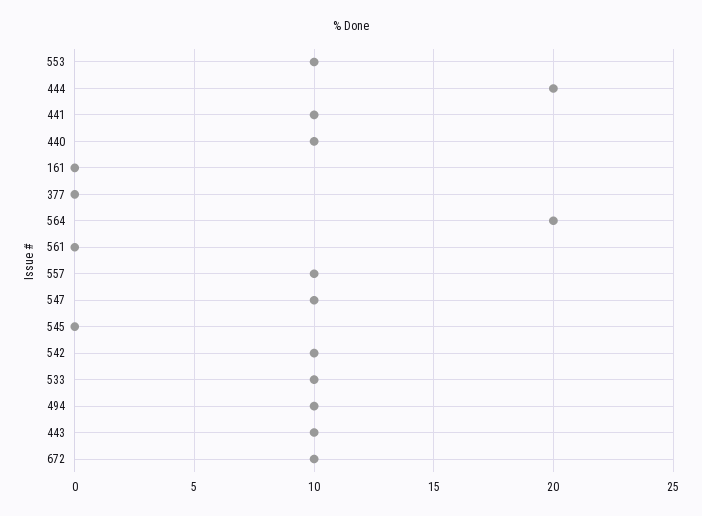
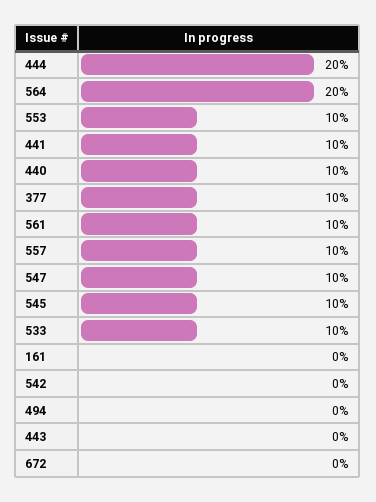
377: 0 -> 10
561: 0 -> 10
545: 0 -> 10
542: 10 -> 0
494: 10 -> 0
443: 10 -> 0
672: 10 -> 0

